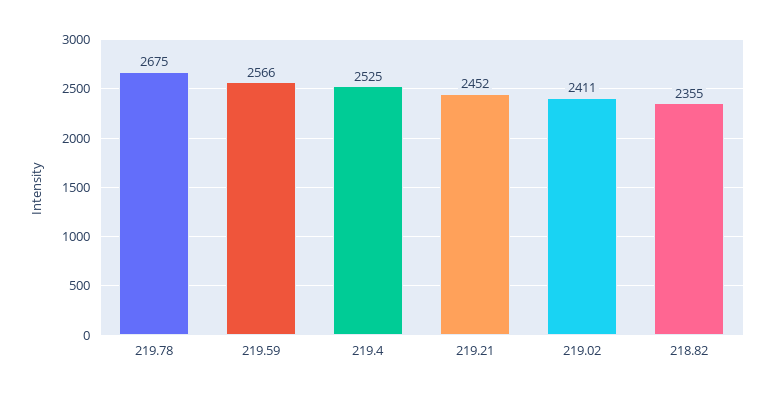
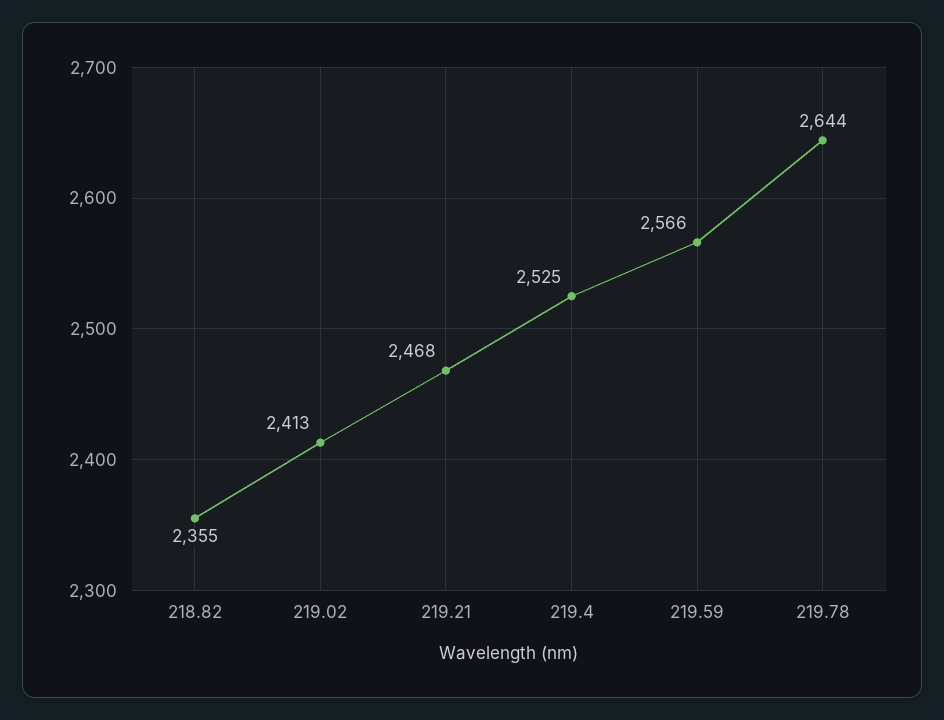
219.78: 2675 -> 2644
219.21: 2452 -> 2468
219.02: 2411 -> 2413

